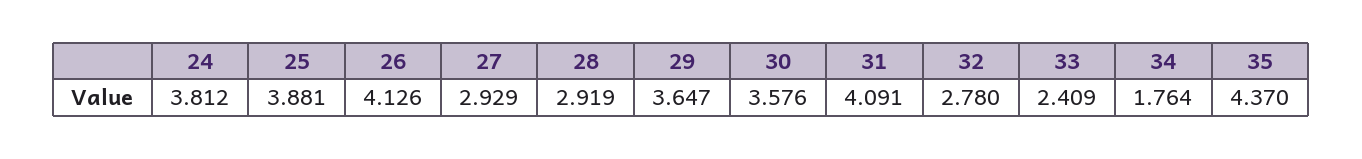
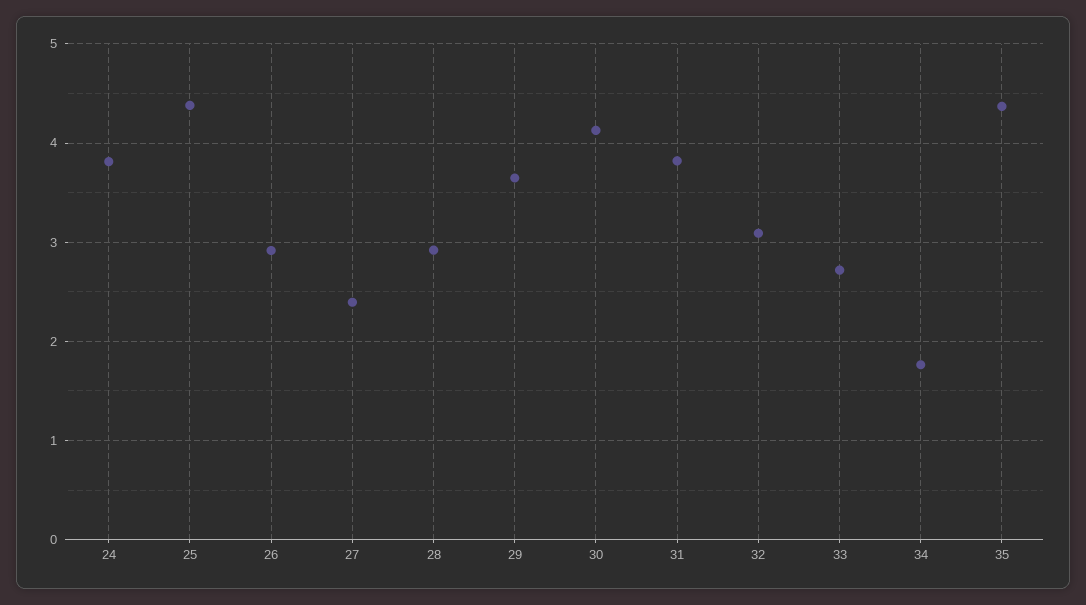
25: 3.881 -> 4.4
26: 4.126 -> 2.9
27: 2.929 -> 2.4
30: 3.576 -> 4.1
31: 4.091 -> 3.8
32: 2.78 -> 3.1
33: 2.409 -> 2.7

